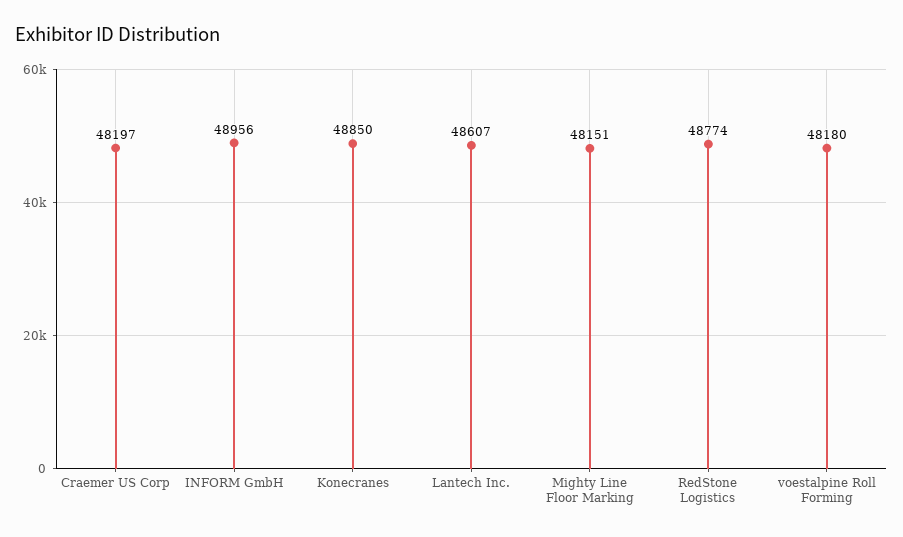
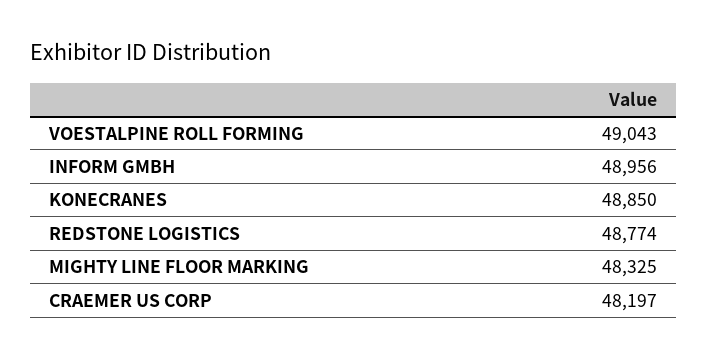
Lantech Inc.: 48607 -> none
Mighty Line Floor Marking: 48151 -> 48325
voestalpine Roll Forming: 48180 -> 49043

